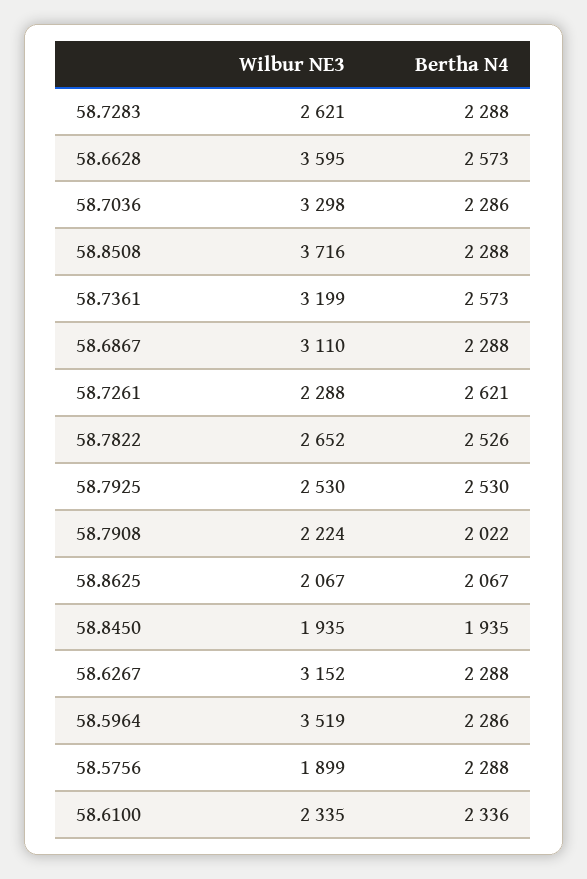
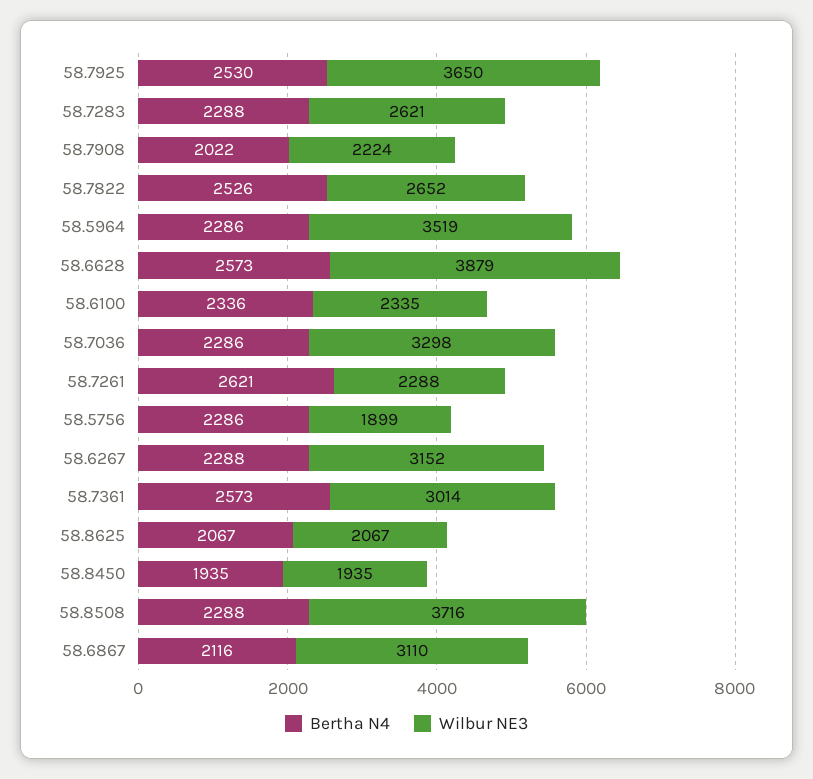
Wilbur NE3, 58.6628: 3595 -> 3879
Wilbur NE3, 58.7361: 3199 -> 3014
Bertha N4, 58.6867: 2288 -> 2116
Wilbur NE3, 58.7925: 2530 -> 3650
Bertha N4, 58.5756: 2288 -> 2286

